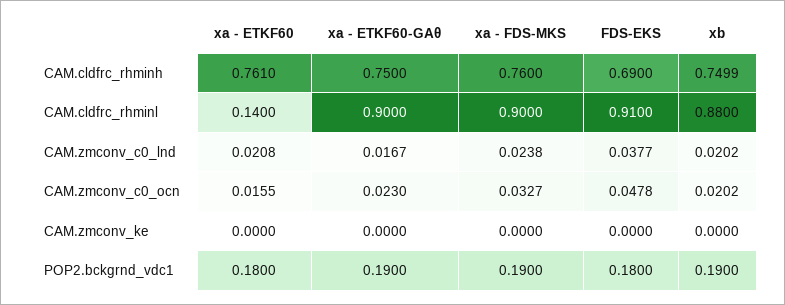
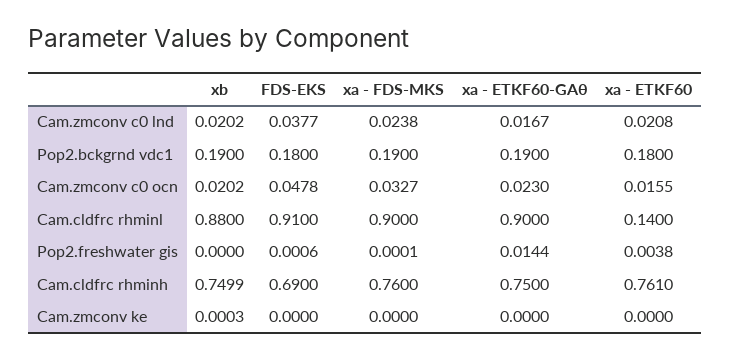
xb, CAM.zmconv_ke: 0 -> 0.0003
xb, Pop2.freshwater gis: none -> 0
FDS-EKS, Pop2.freshwater gis: none -> 0.0006
xa - FDS-MKS, Pop2.freshwater gis: none -> 0.0001
xa - ETKF60-GAθ, Pop2.freshwater gis: none -> 0.0144
xa - ETKF60, Pop2.freshwater gis: none -> 0.0038

